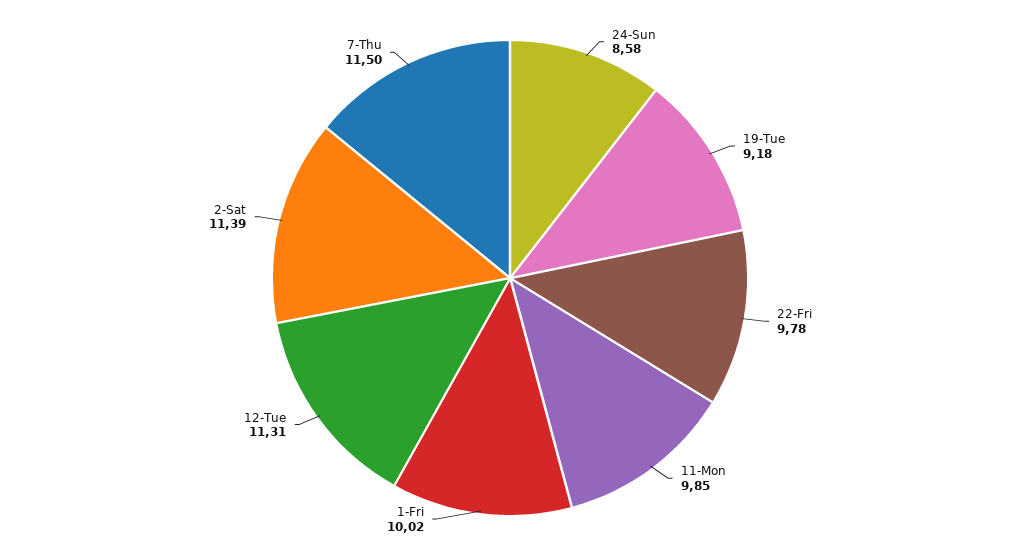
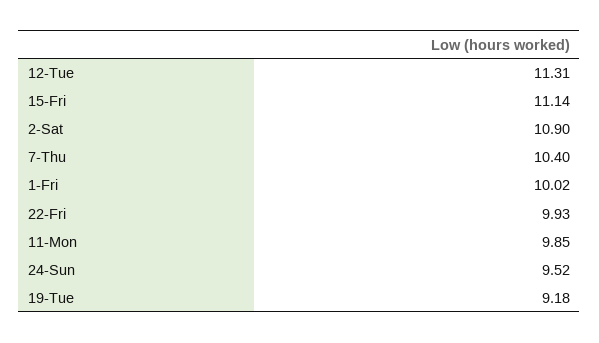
24-Sun: 8.58 -> 9.52
22-Fri: 9.78 -> 9.93
2-Sat: 11.39 -> 10.9
7-Thu: 11.5 -> 10.4
15-Fri: none -> 11.14

